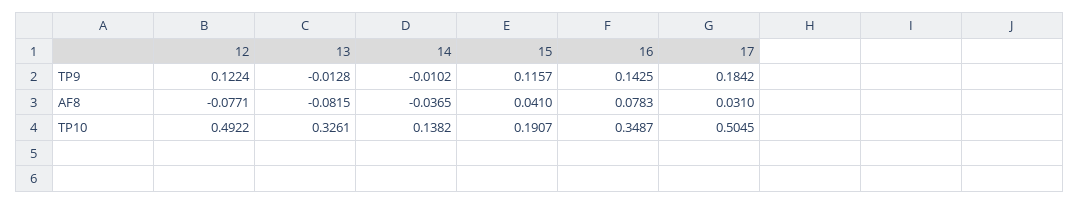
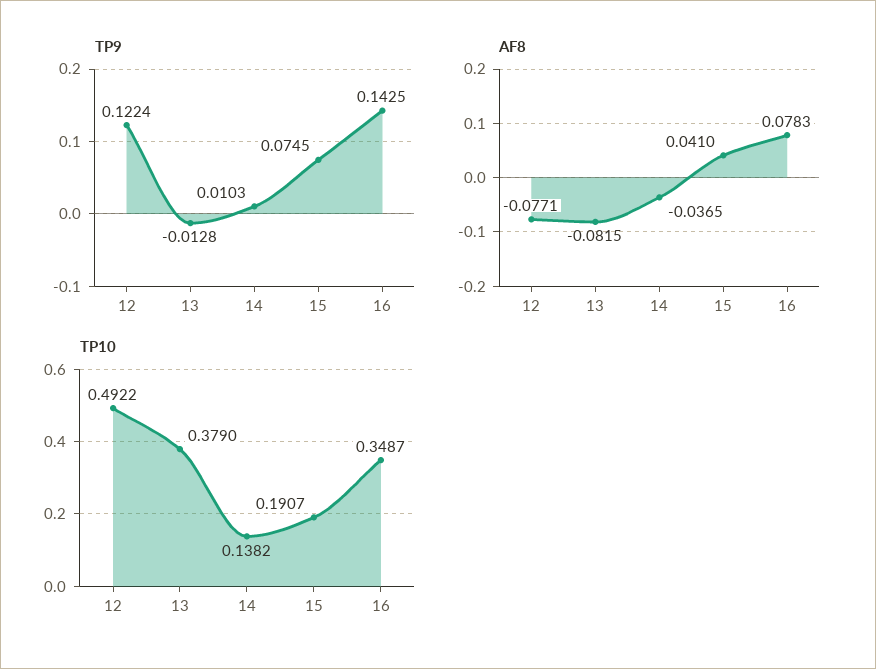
TP9, 14: -0.0102 -> 0.0103
TP9, 15: 0.1157 -> 0.0745
TP9, 17: 0.1842 -> none
AF8, 17: 0.031 -> none
TP10, 13: 0.3261 -> 0.379
TP10, 17: 0.5045 -> none

